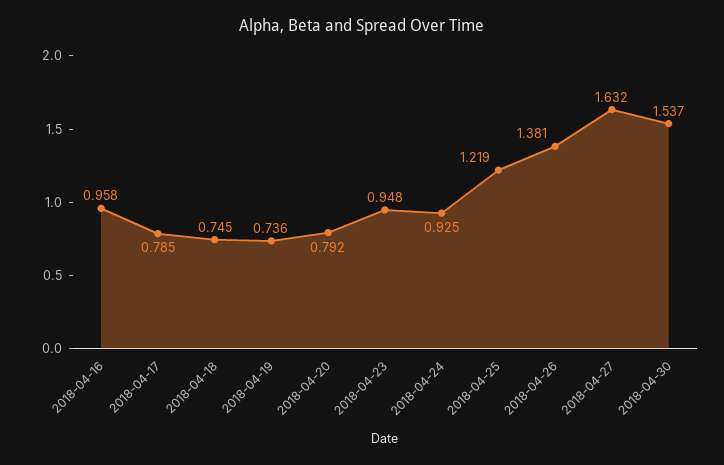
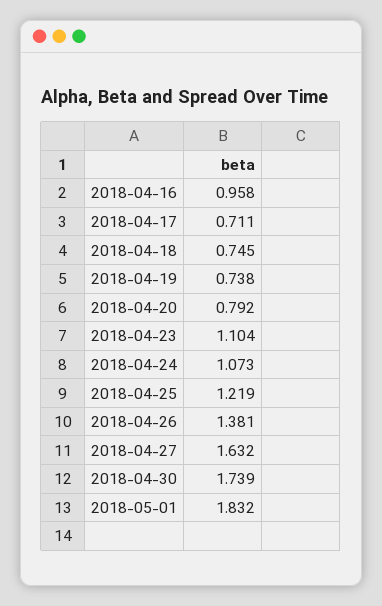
2018-04-17: 0.785 -> 0.711
2018-04-19: 0.736 -> 0.738
2018-04-23: 0.948 -> 1.104
2018-04-24: 0.925 -> 1.073
2018-04-30: 1.537 -> 1.739
2018-05-01: none -> 1.832

